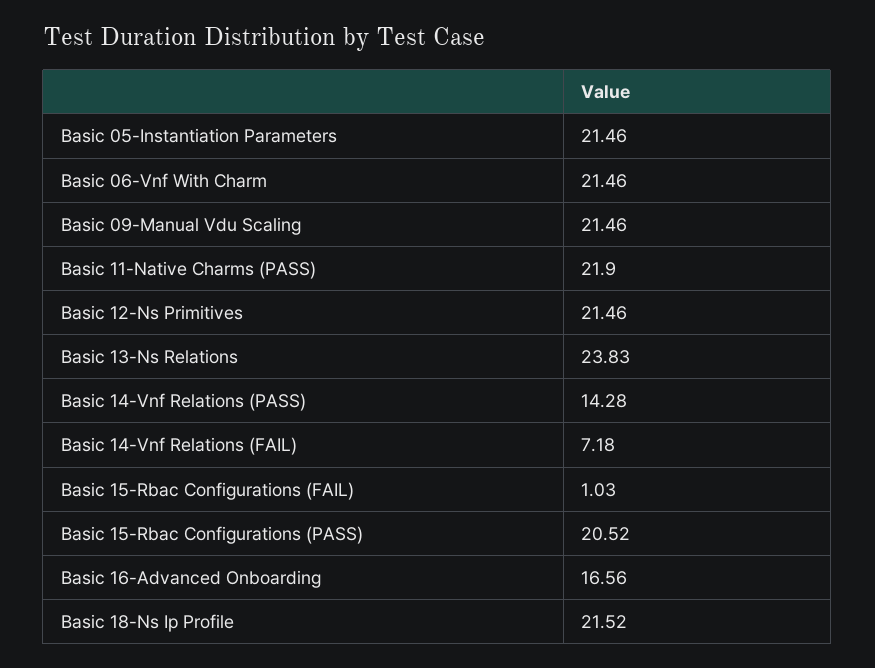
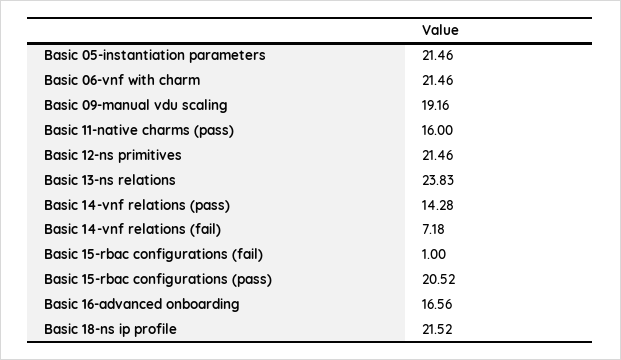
Basic 09-Manual Vdu Scaling: 21.46 -> 19.16
Basic 11-Native Charms (PASS): 21.9 -> 16
Basic 15-Rbac Configurations (FAIL): 1.03 -> 1

